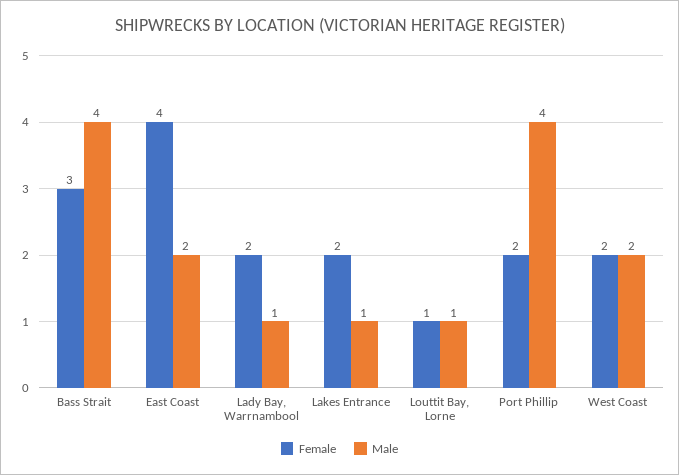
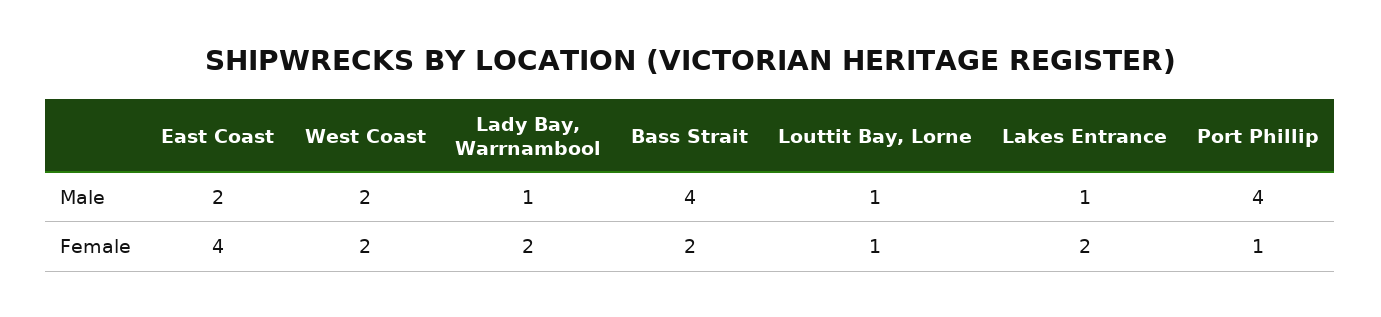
Female, Bass Strait: 3 -> 2
Female, Port Phillip: 2 -> 1

